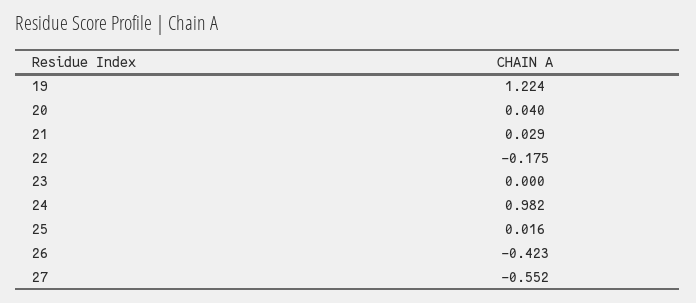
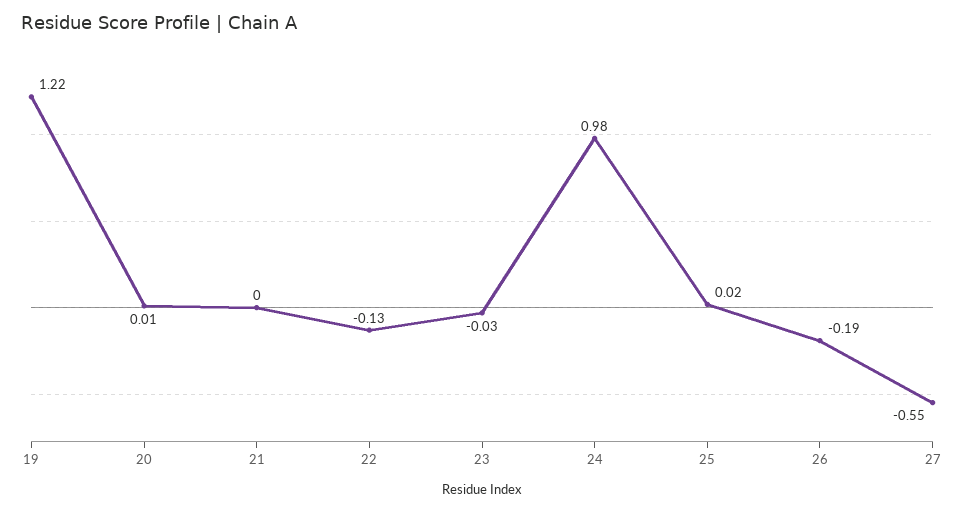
20: 0.04 -> 0.01
21: 0.029 -> 0
22: -0.175 -> -0.13
23: 0 -> -0.03
26: -0.423 -> -0.19

